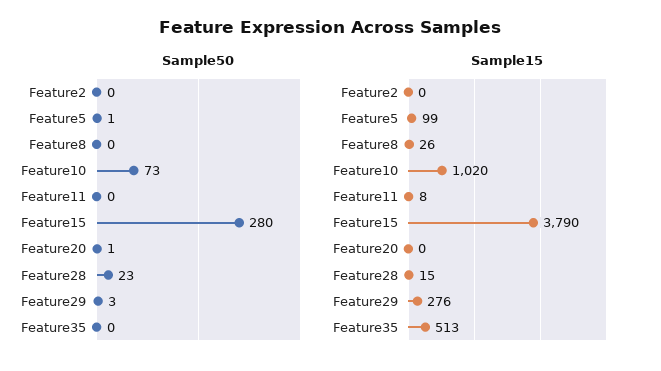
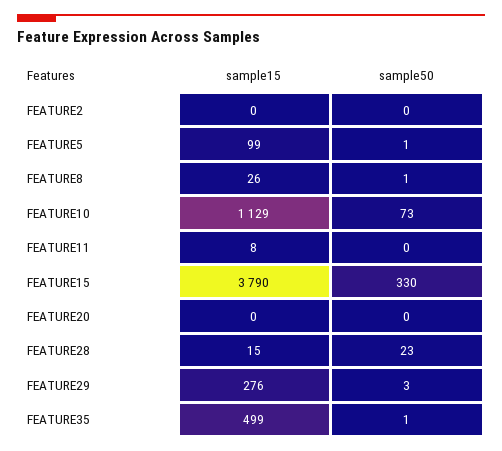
Sample50, Feature8: 0 -> 1
Sample50, Feature15: 280 -> 330
Sample50, Feature20: 1 -> 0
Sample50, Feature35: 0 -> 1
Sample15, Feature10: 1020 -> 1129
Sample15, Feature35: 513 -> 499

